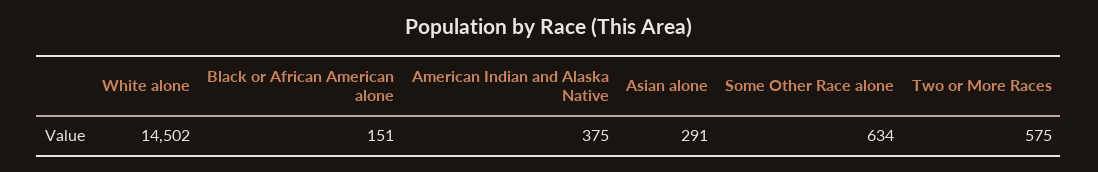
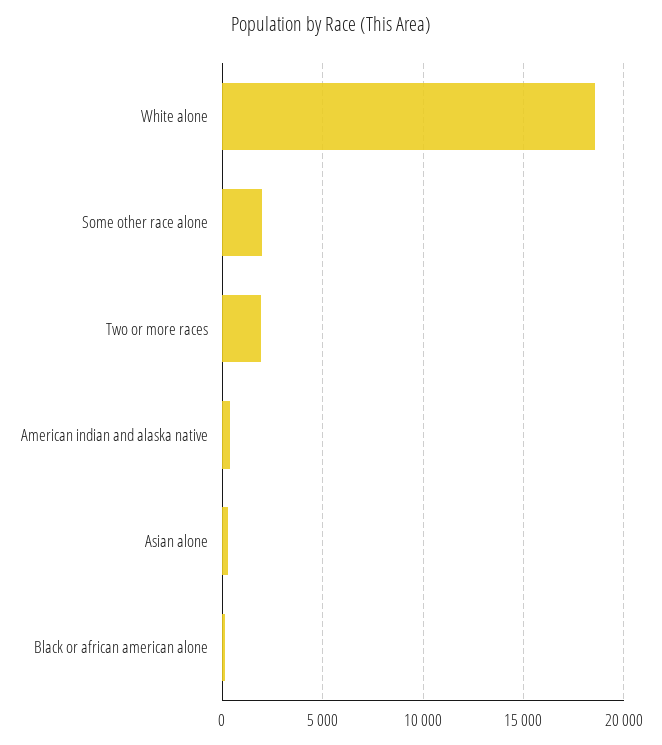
White alone: 14502 -> 18500
Some Other Race alone: 634 -> 2000
Two or More Races: 575 -> 2000

